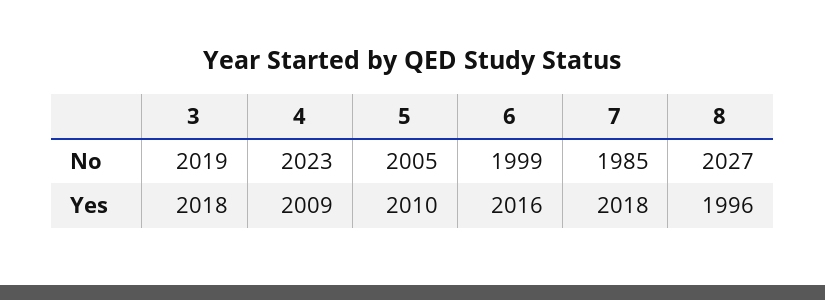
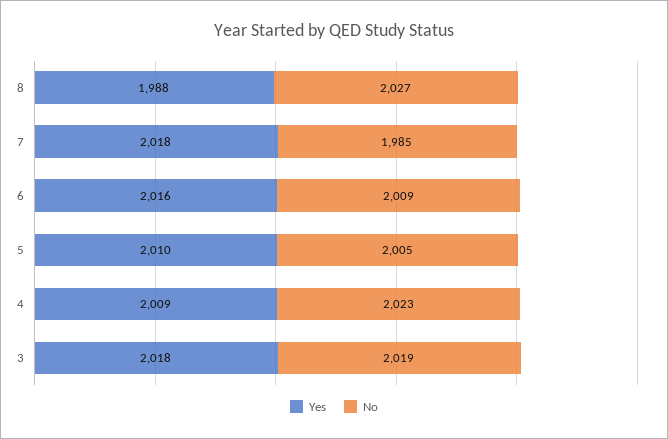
No, 6: 1999 -> 2009
Yes, 8: 1996 -> 1988

